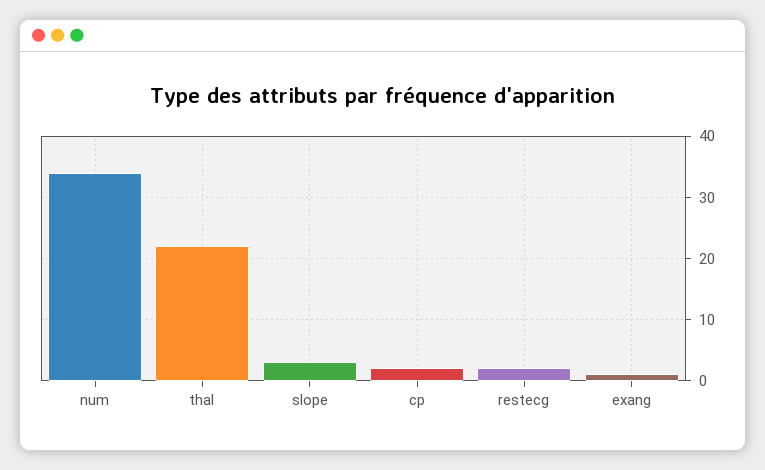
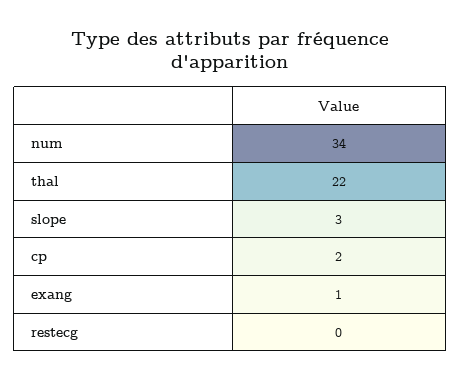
restecg: 2 -> 0

